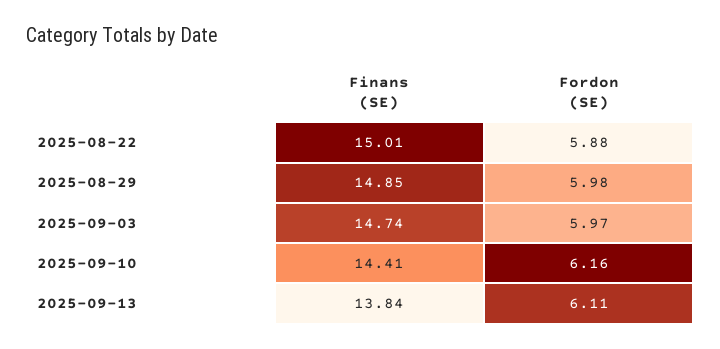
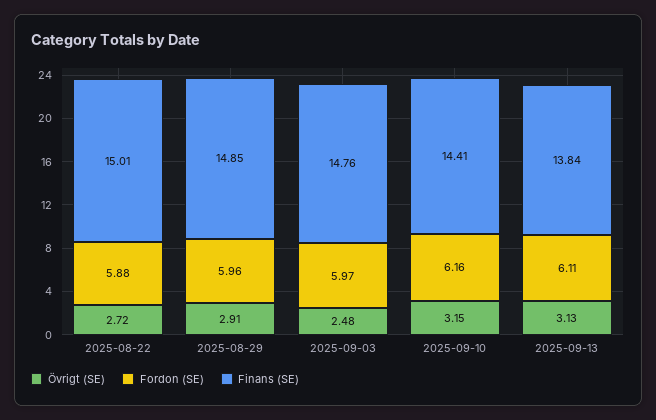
Fordon (SE), 2025-08-29: 5.98 -> 5.96
Finans (SE), 2025-09-03: 14.74 -> 14.76
Övrigt (SE), 2025-08-22: none -> 2.72
Övrigt (SE), 2025-08-29: none -> 2.91
Övrigt (SE), 2025-09-03: none -> 2.48
Övrigt (SE), 2025-09-10: none -> 3.15
Övrigt (SE), 2025-09-13: none -> 3.13

